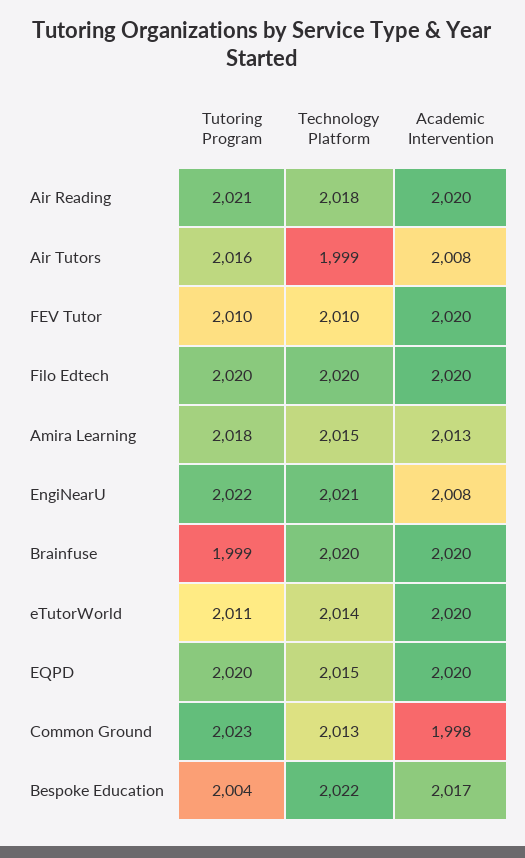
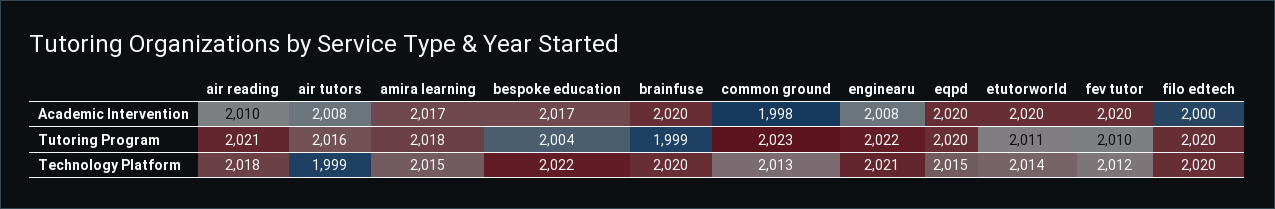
Academic Intervention, Air Reading: 2020 -> 2010
Technology Platform, FEV Tutor: 2010 -> 2012
Academic Intervention, Filo Edtech: 2020 -> 2000
Academic Intervention, Amira Learning: 2013 -> 2017

